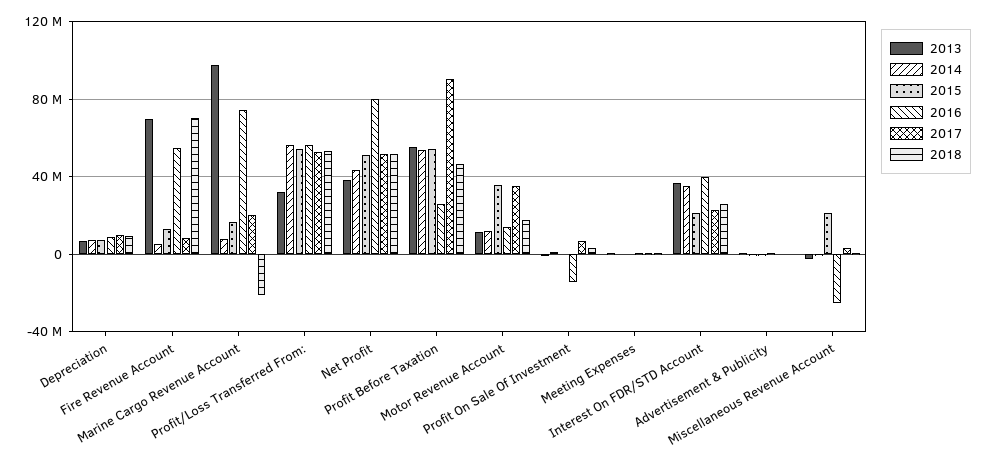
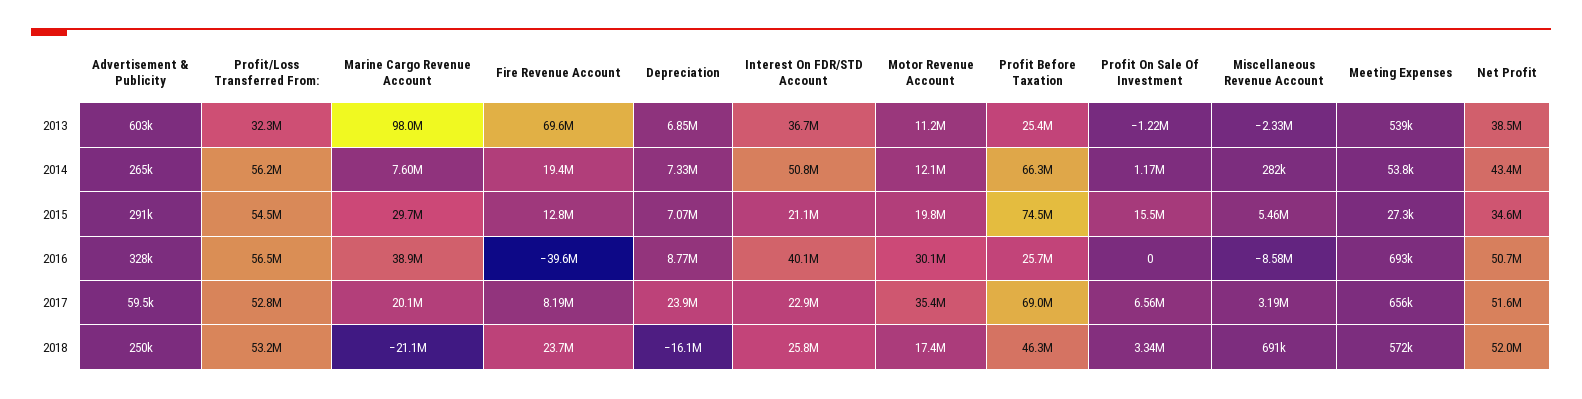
2017, Depreciation: 10000000 -> 23900000
2018, Depreciation: 10000000 -> -16100000
2014, Fire Revenue Account: 5000000 -> 19400000
2016, Fire Revenue Account: 55000000 -> -39600000
2018, Fire Revenue Account: 70000000 -> 23700000
2015, Marine Cargo Revenue Account: 15000000 -> 29700000
2016, Marine Cargo Revenue Account: 75000000 -> 38900000
2015, Net Profit: 50000000 -> 34600000
2016, Net Profit: 80000000 -> 50700000
2013, Profit Before Taxation: 55000000 -> 25400000
2014, Profit Before Taxation: 55000000 -> 66300000
2015, Profit Before Taxation: 55000000 -> 74500000
2017, Profit Before Taxation: 90000000 -> 69000000
2015, Motor Revenue Account: 35000000 -> 19800000
2016, Motor Revenue Account: 15000000 -> 30100000
2015, Profit On Sale Of Investment: 0 -> 15500000
2016, Profit On Sale Of Investment: -15000000 -> 0
2014, Interest On FDR/STD Account: 35000000 -> 50800000
2015, Miscellaneous Revenue Account: 20000000 -> 5460000
2016, Miscellaneous Revenue Account: -25000000 -> -8580000

